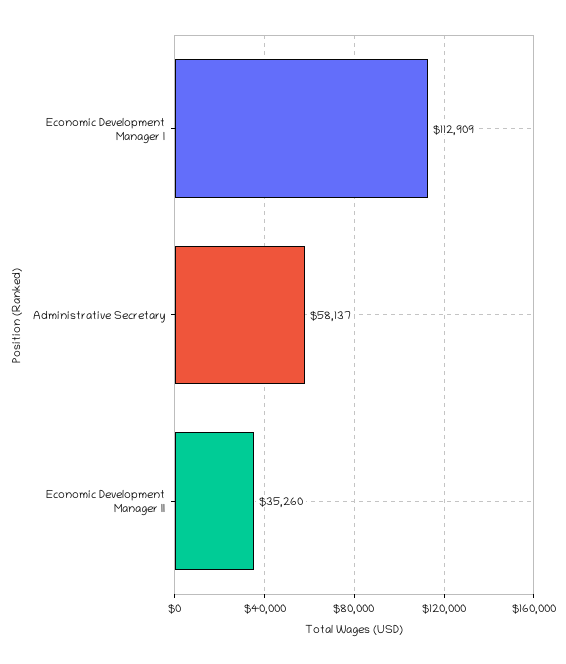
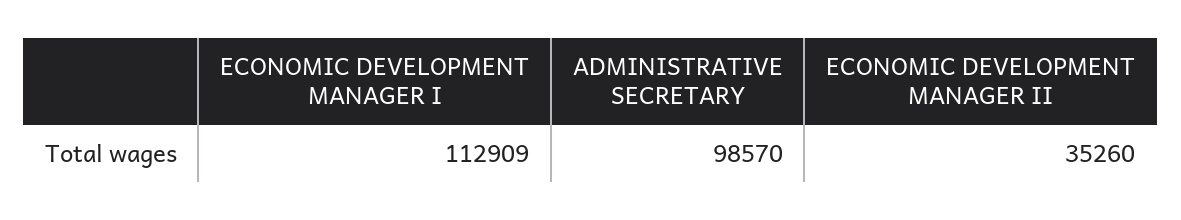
Administrative Secretary: 58137 -> 98570

